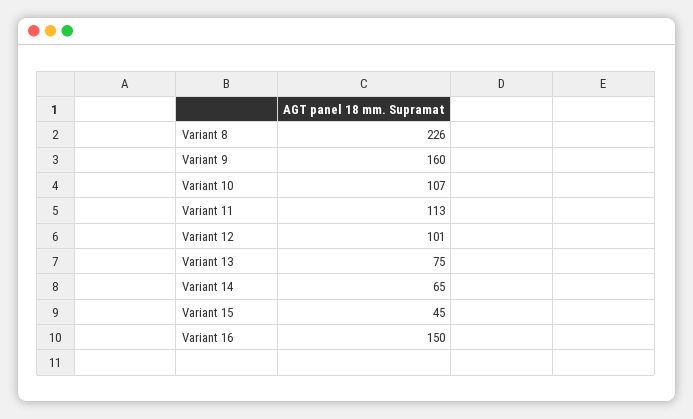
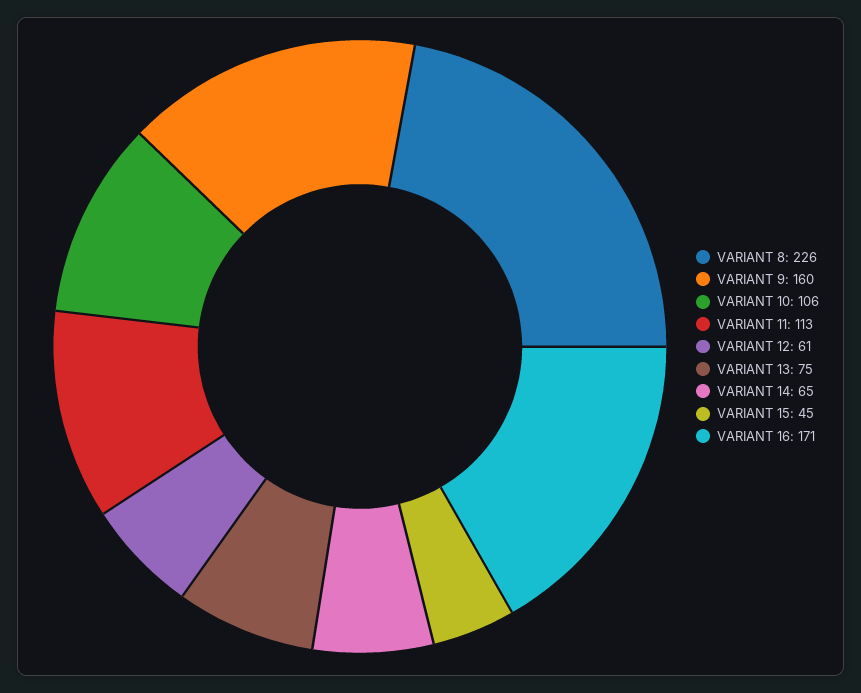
Variant 10: 107 -> 106
Variant 12: 101 -> 61
Variant 16: 150 -> 171

